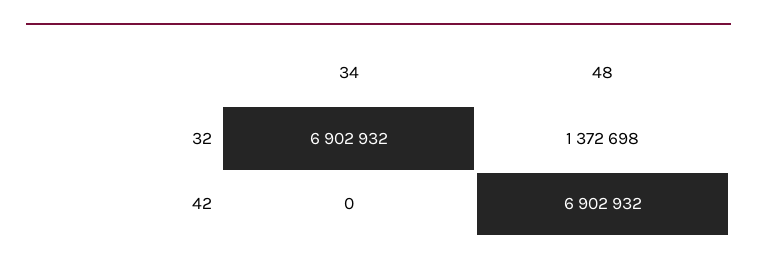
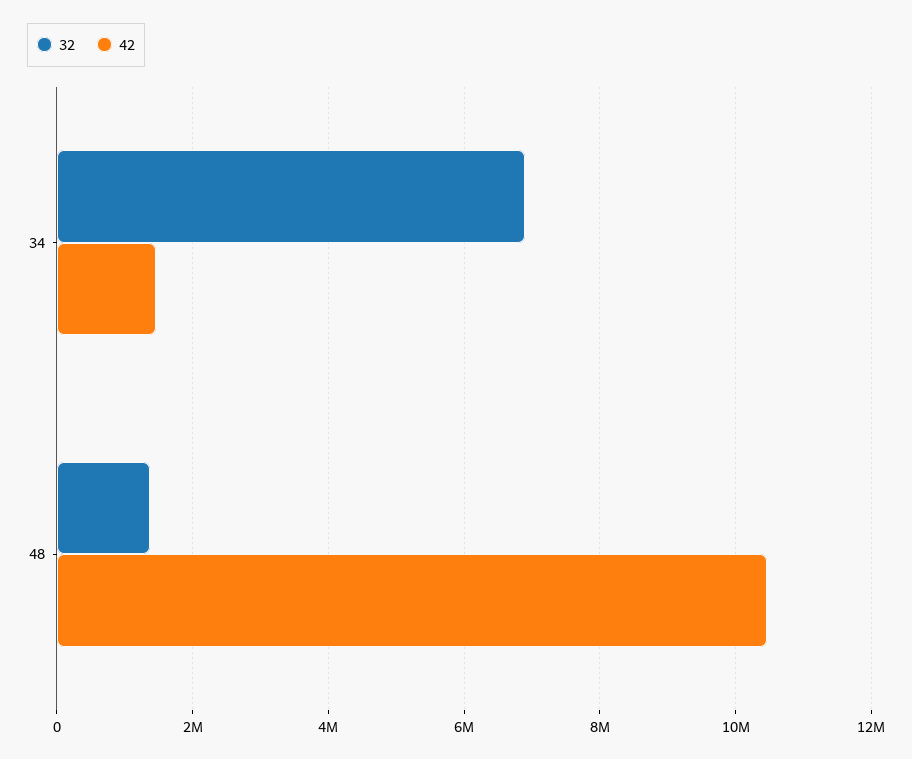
42, 34: 0 -> 1400000
42, 48: 6902932 -> 10400000

